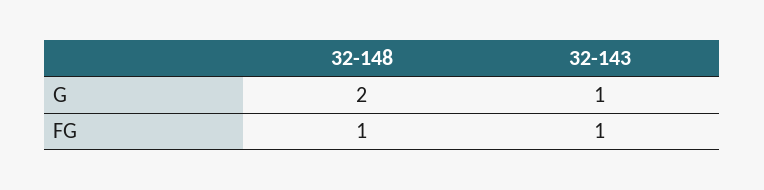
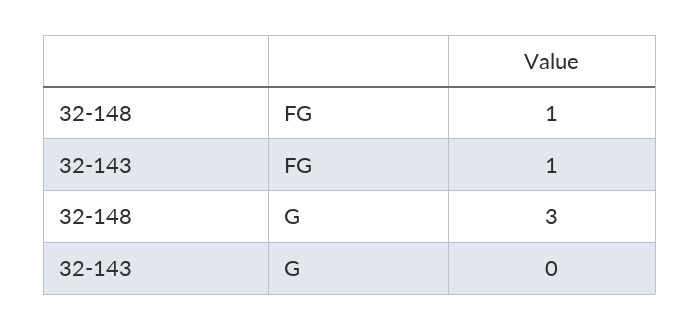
32-148, G: 2 -> 3
32-143, G: 1 -> 0

